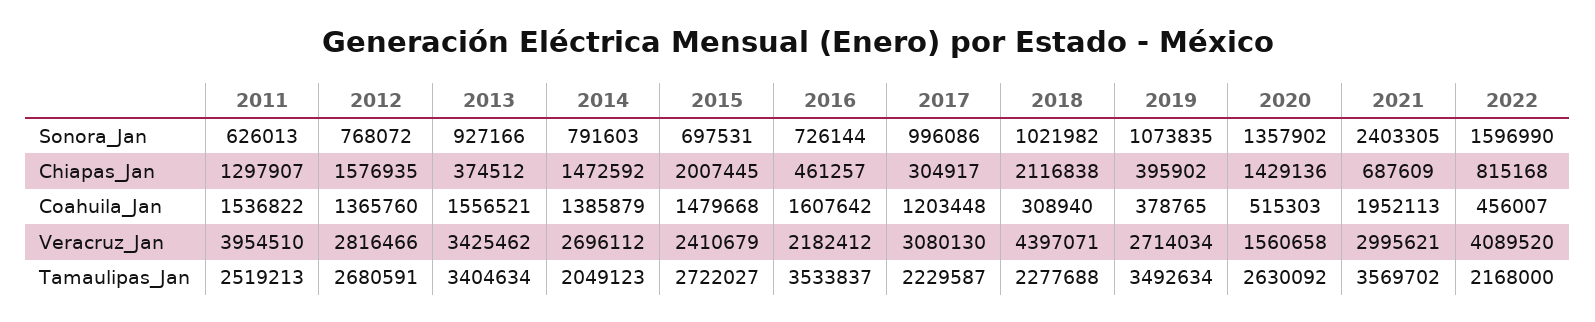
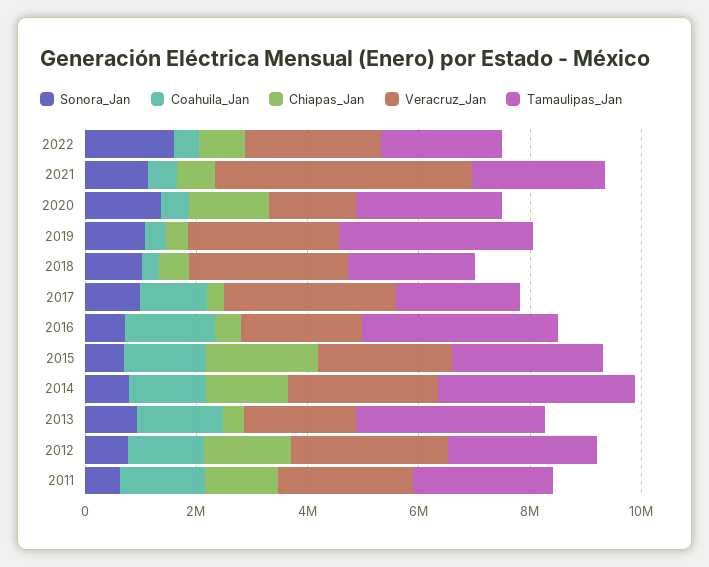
Sonora_Jan, 2021: 2403305 -> 1000000
Chiapas_Jan, 2018: 2116838 -> 500000
Coahuila_Jan, 2021: 1952113 -> 500000
Veracruz_Jan, 2011: 3954510 -> 2500000
Veracruz_Jan, 2013: 3425462 -> 2000000
Veracruz_Jan, 2018: 4397071 -> 3000000
Veracruz_Jan, 2021: 2995621 -> 4500000
Veracruz_Jan, 2022: 4089520 -> 2500000
Tamaulipas_Jan, 2014: 2049123 -> 3500000
Tamaulipas_Jan, 2021: 3569702 -> 2500000

